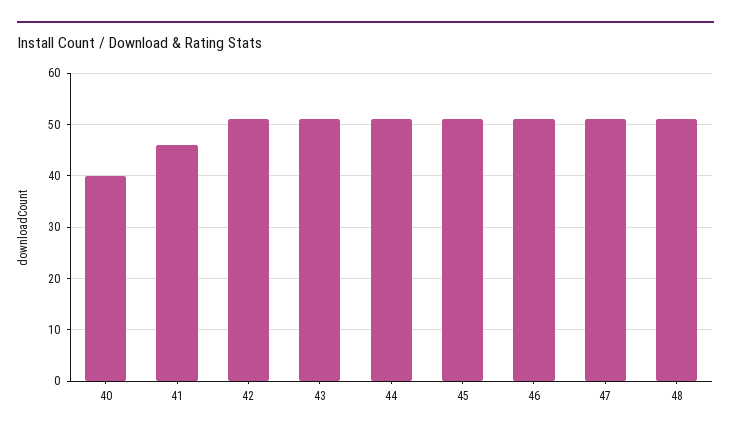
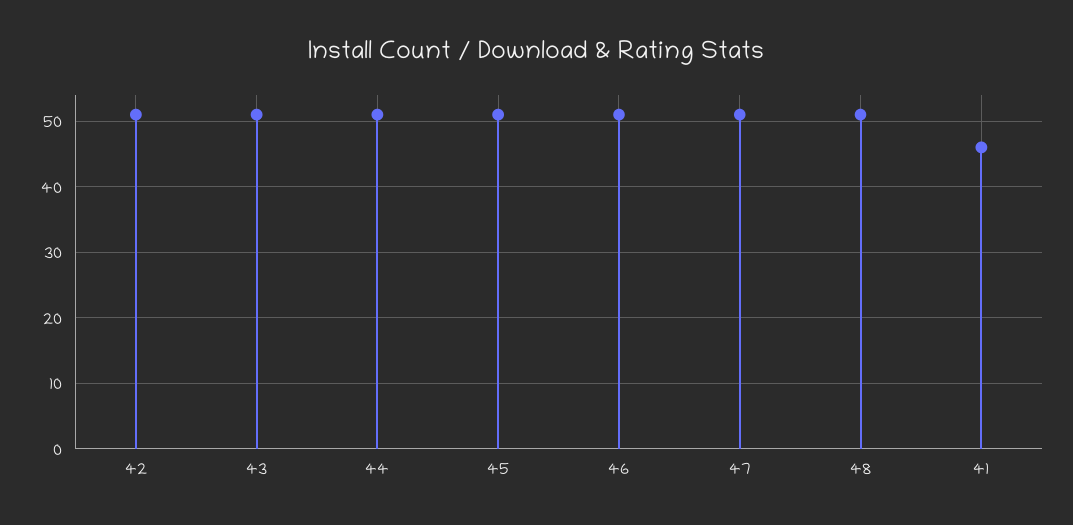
40: 40 -> none

